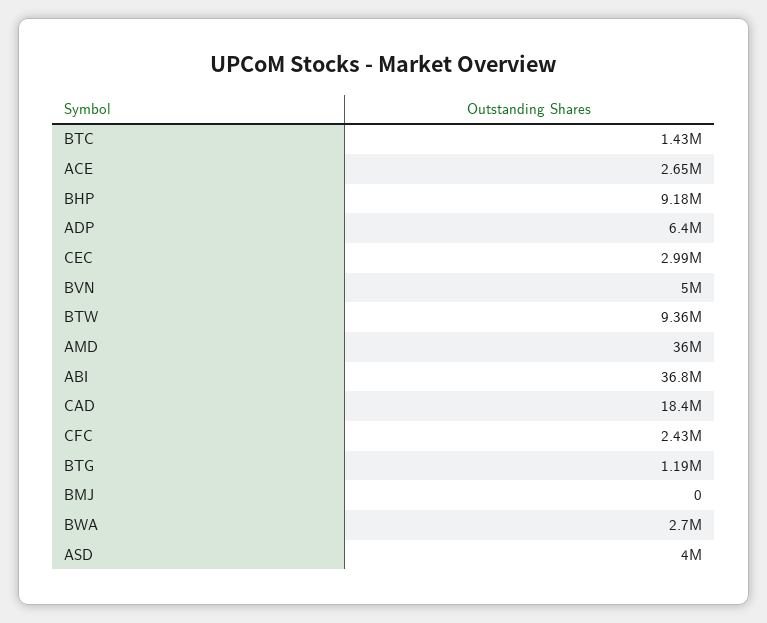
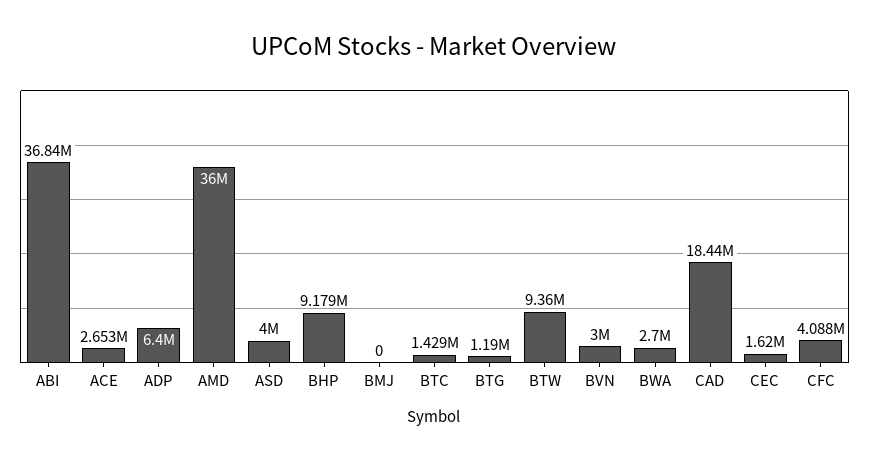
CEC: 2990000 -> 1620000
BVN: 5000000 -> 3000000
CFC: 2430000 -> 4088000

